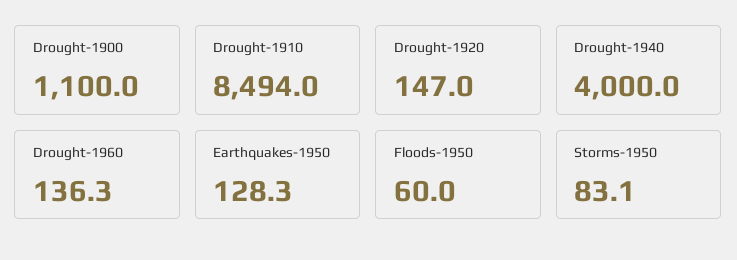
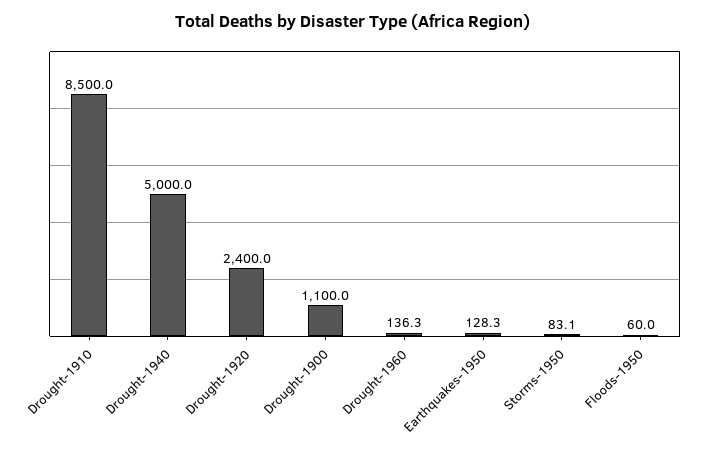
Drought-1910: 8494 -> 8500
Drought-1920: 147 -> 2400
Drought-1940: 4000 -> 5000

